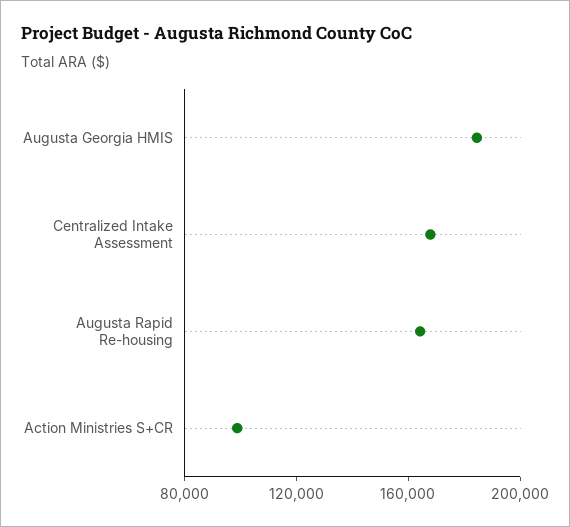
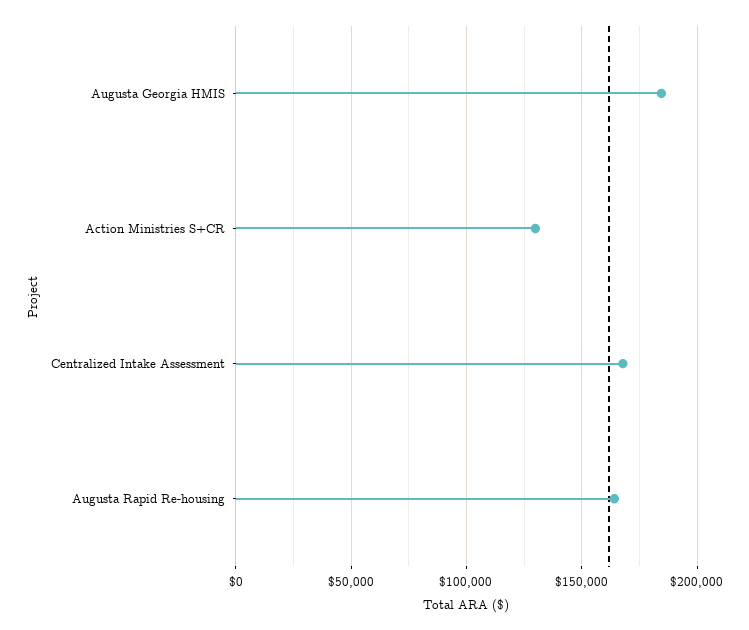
Action Ministries S+CR: 100000 -> 130000

